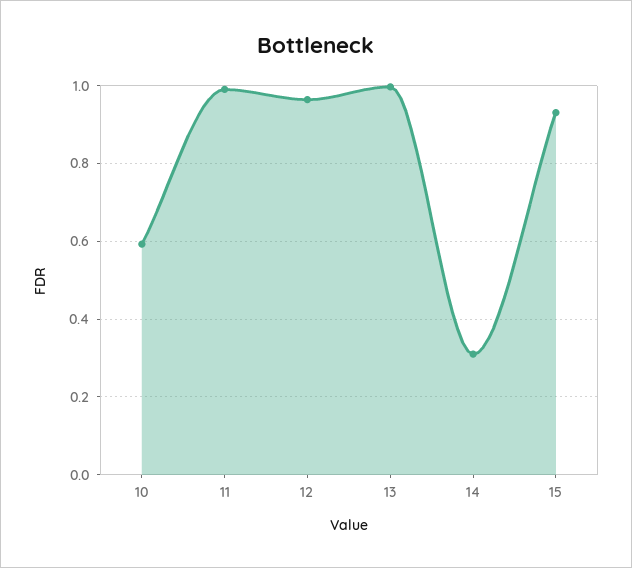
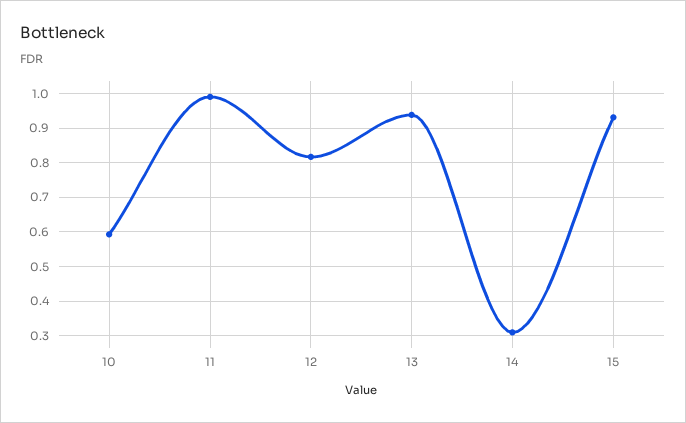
12: 0.96 -> 0.82
13: 1 -> 0.94

